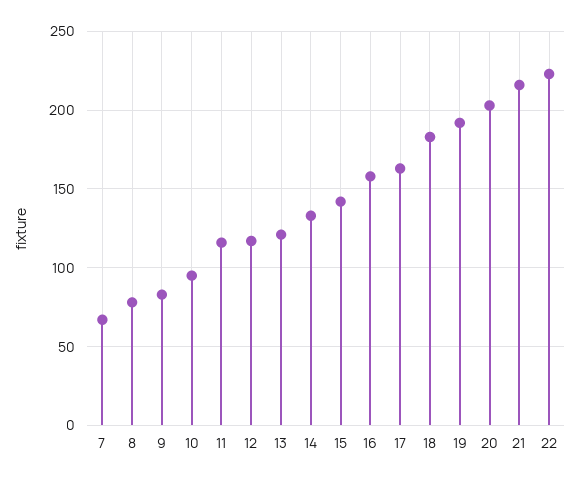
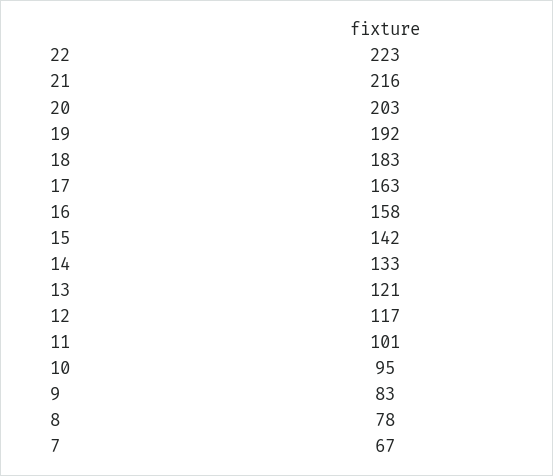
11: 115 -> 101

